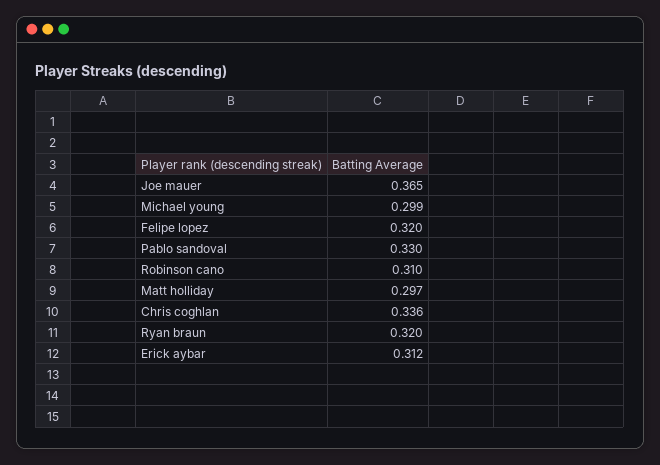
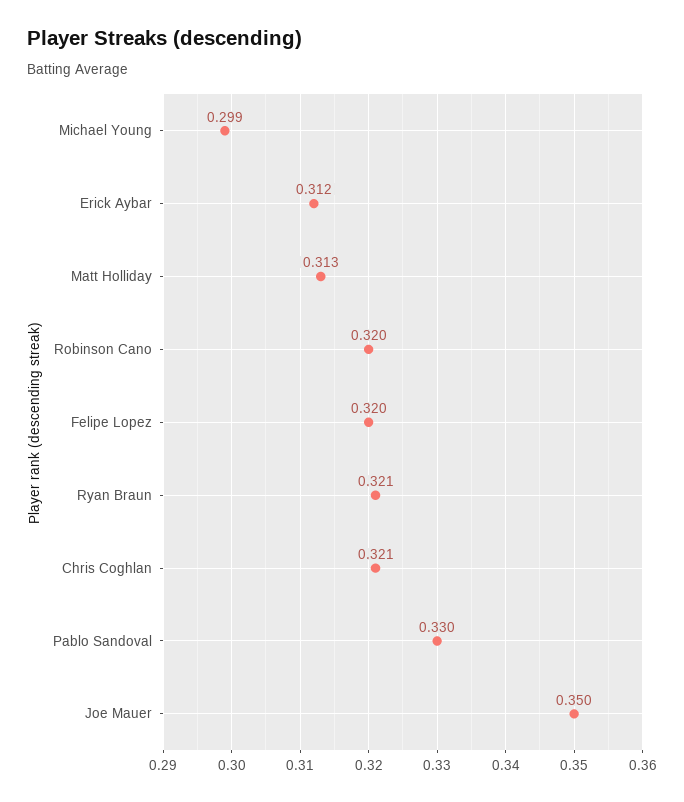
Joe mauer: 0.365 -> 0.35
Robinson cano: 0.31 -> 0.32
Matt holliday: 0.297 -> 0.313
Chris coghlan: 0.336 -> 0.321
Ryan braun: 0.32 -> 0.321

